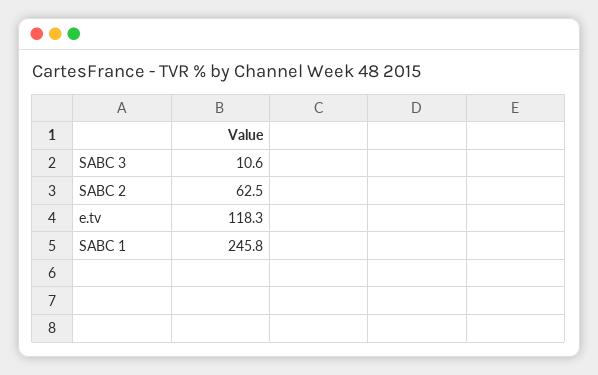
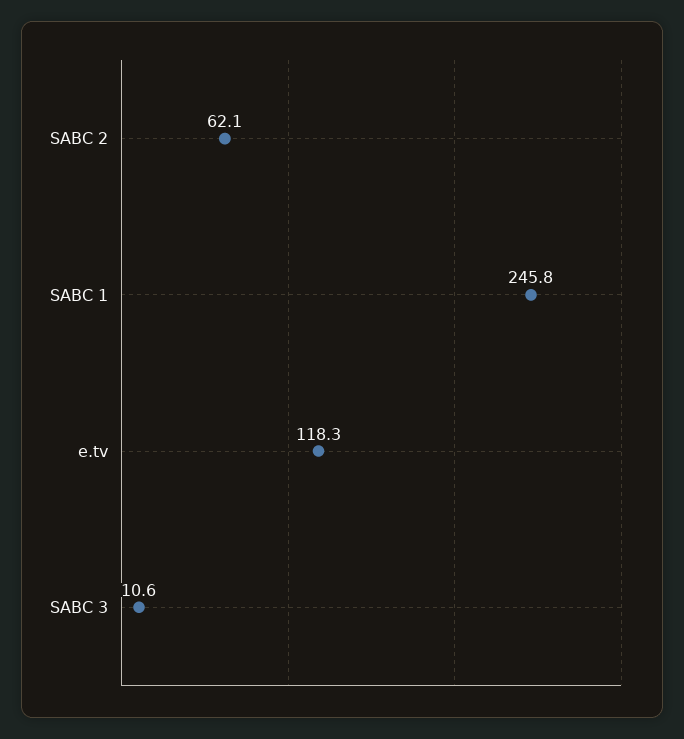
SABC 2: 62.5 -> 62.1

